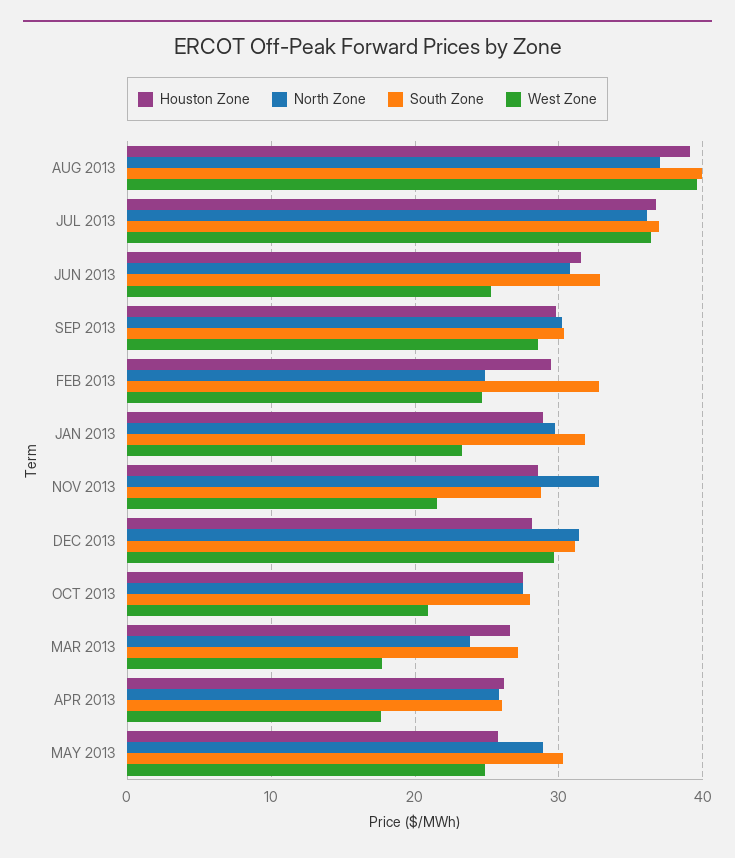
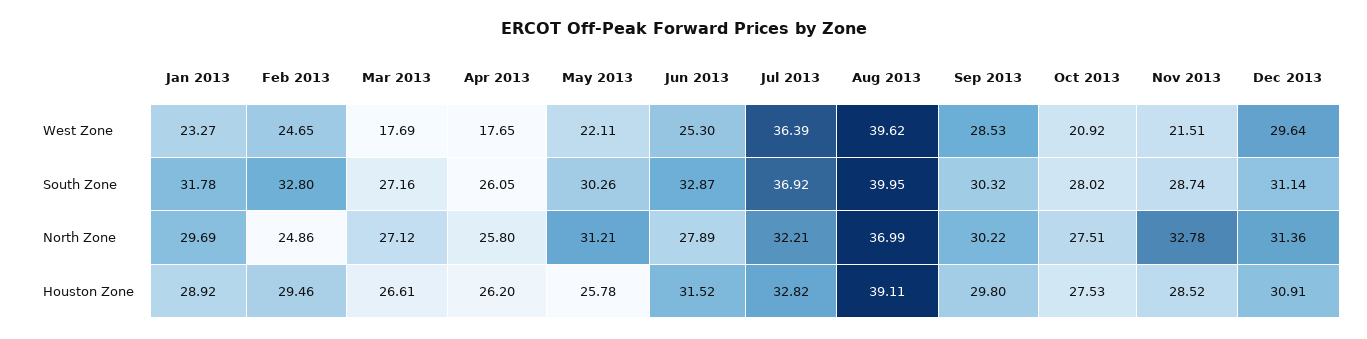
Houston Zone, JUL 2013: 37 -> 32.82
North Zone, JUL 2013: 36 -> 32.21
North Zone, JUN 2013: 31 -> 27.89
Houston Zone, DEC 2013: 28 -> 30.91
North Zone, MAR 2013: 24 -> 27.12
North Zone, MAY 2013: 29 -> 31.21
West Zone, MAY 2013: 25 -> 22.11

